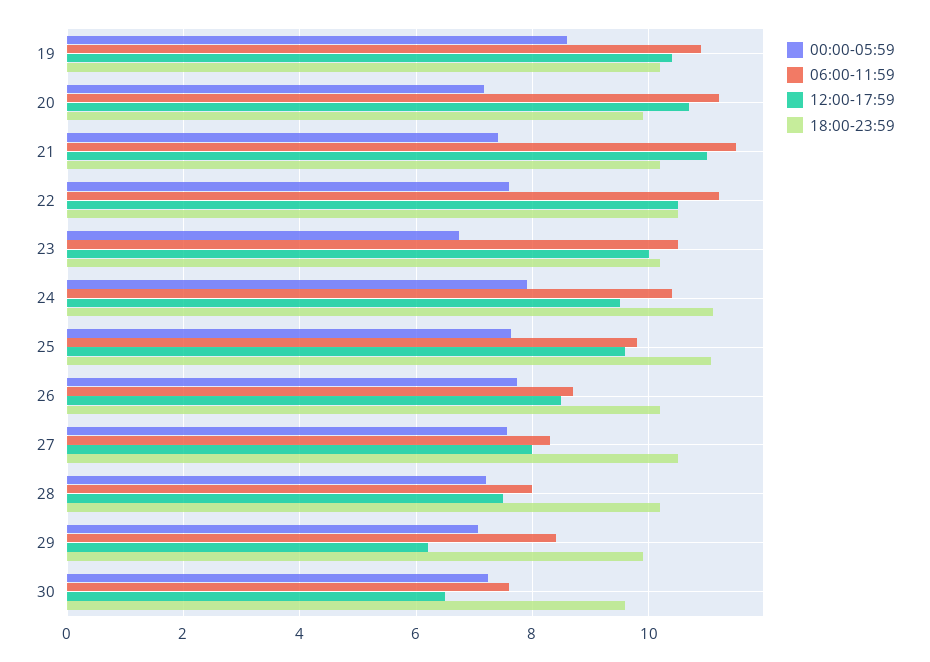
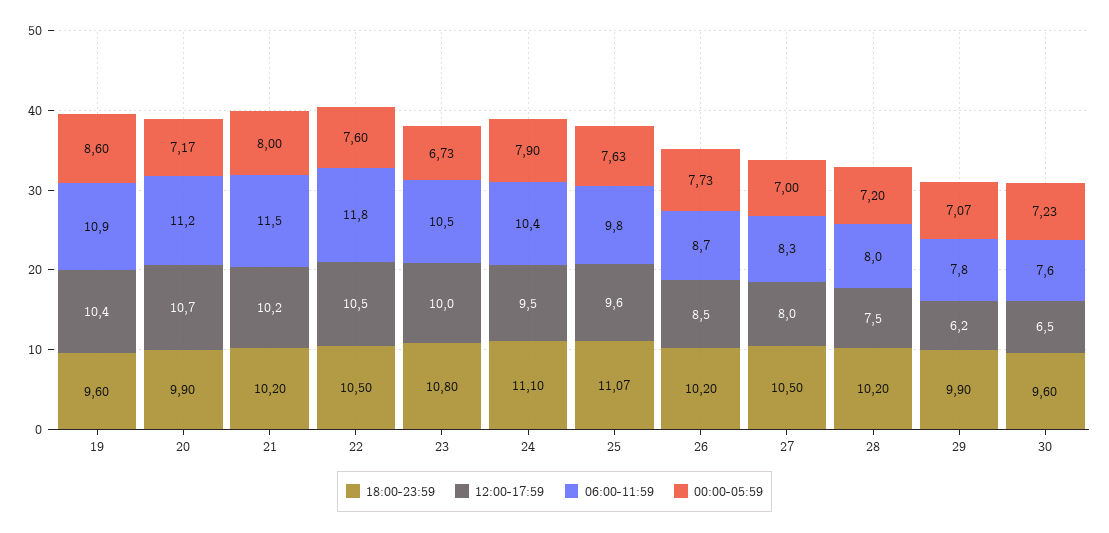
18:00-23:59, 19: 10.2 -> 9.6
00:00-05:59, 21: 7.4 -> 8
12:00-17:59, 21: 11 -> 10.2
06:00-11:59, 22: 11.2 -> 11.8
18:00-23:59, 23: 10.2 -> 10.8
00:00-05:59, 27: 7.6 -> 7
06:00-11:59, 29: 8.4 -> 7.8

